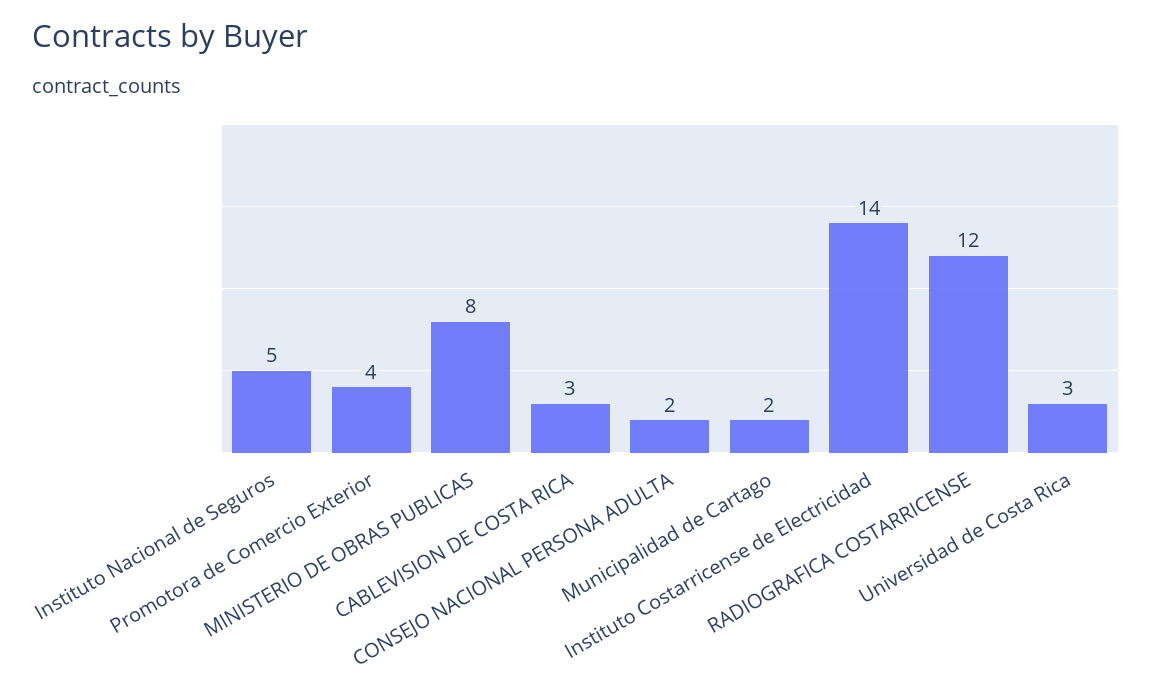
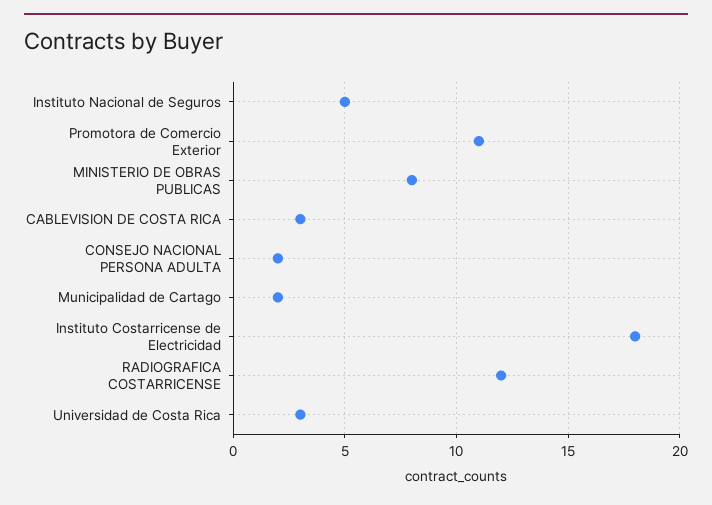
Promotora de Comercio Exterior: 4 -> 11
Instituto Costarricense de Electricidad: 14 -> 18

